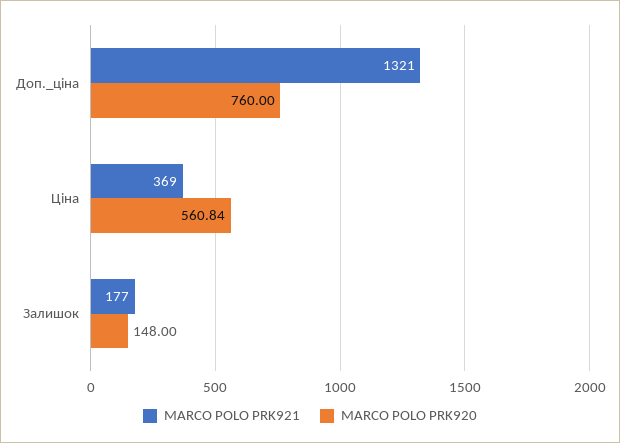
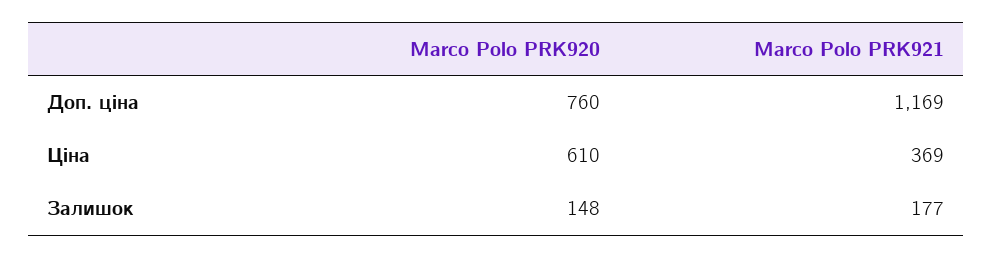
MARCO POLO PRK921, Доп._ціна: 1321 -> 1169
MARCO POLO PRK920, Ціна: 560.84 -> 610

